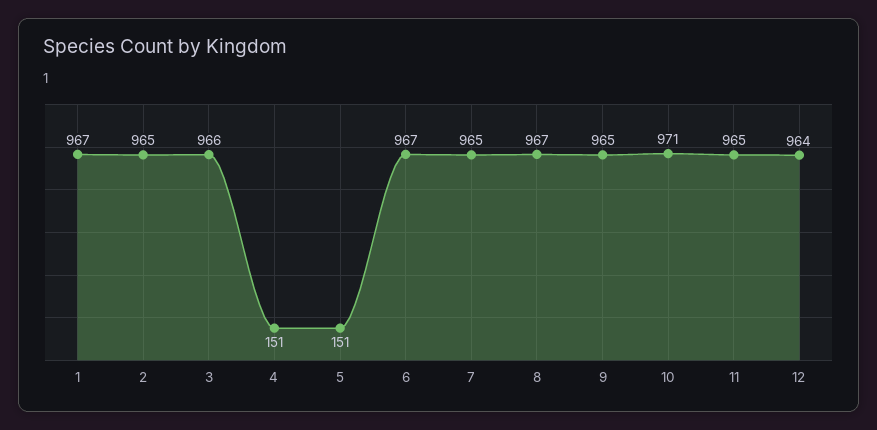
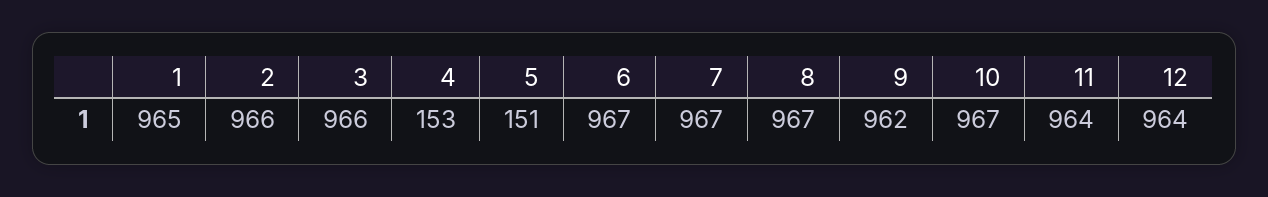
1: 967 -> 965
2: 965 -> 966
4: 151 -> 153
7: 965 -> 967
9: 965 -> 962
10: 971 -> 967
11: 965 -> 964

